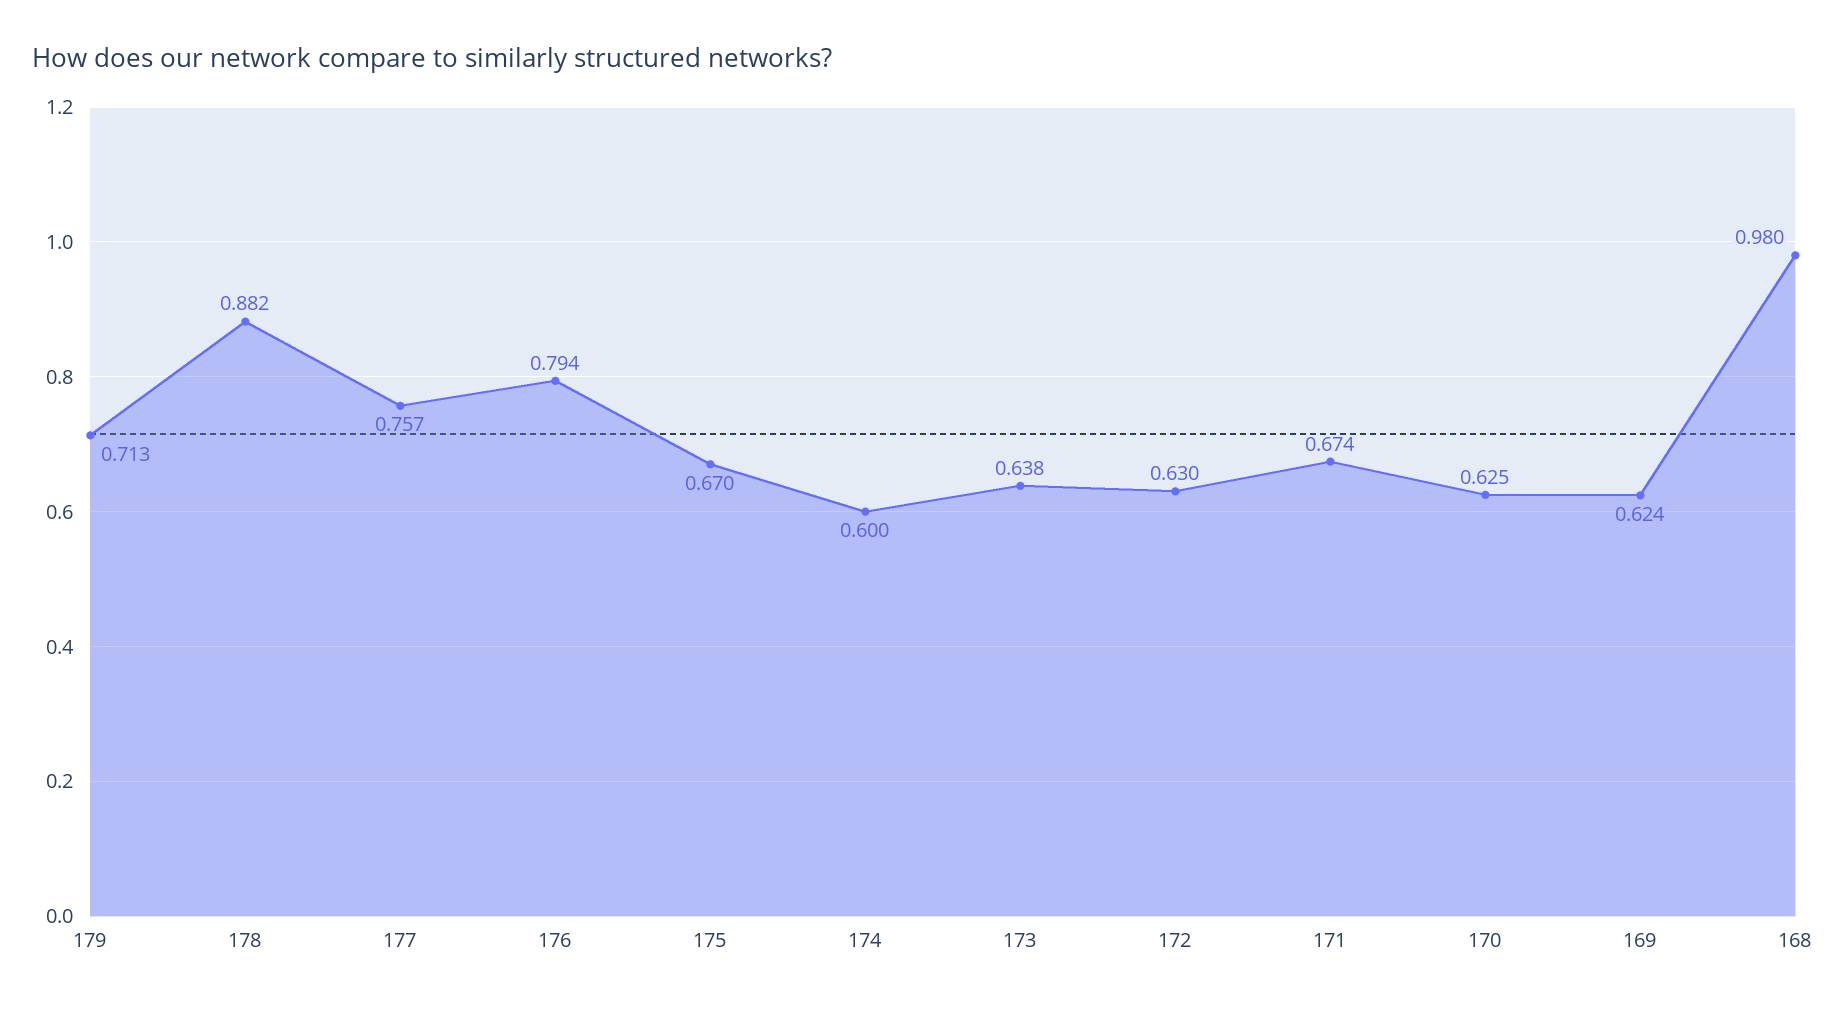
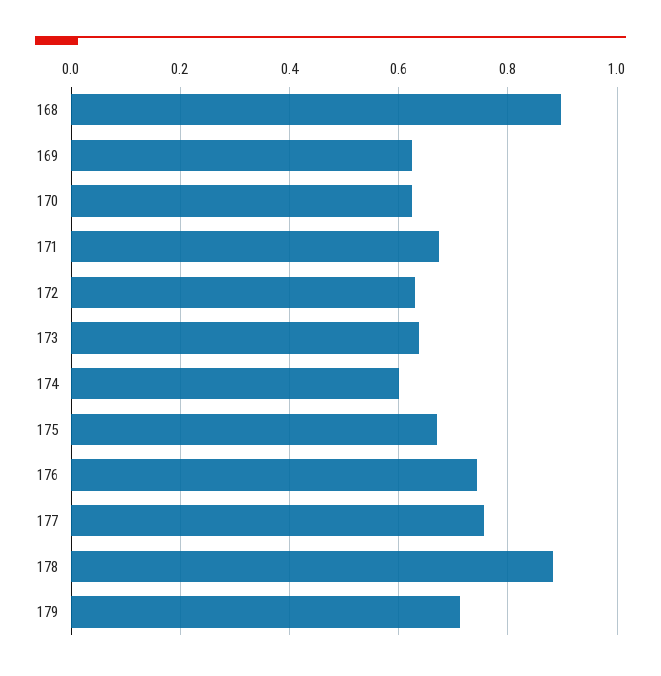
176: 0.794 -> 0.74
168: 0.98 -> 0.9

